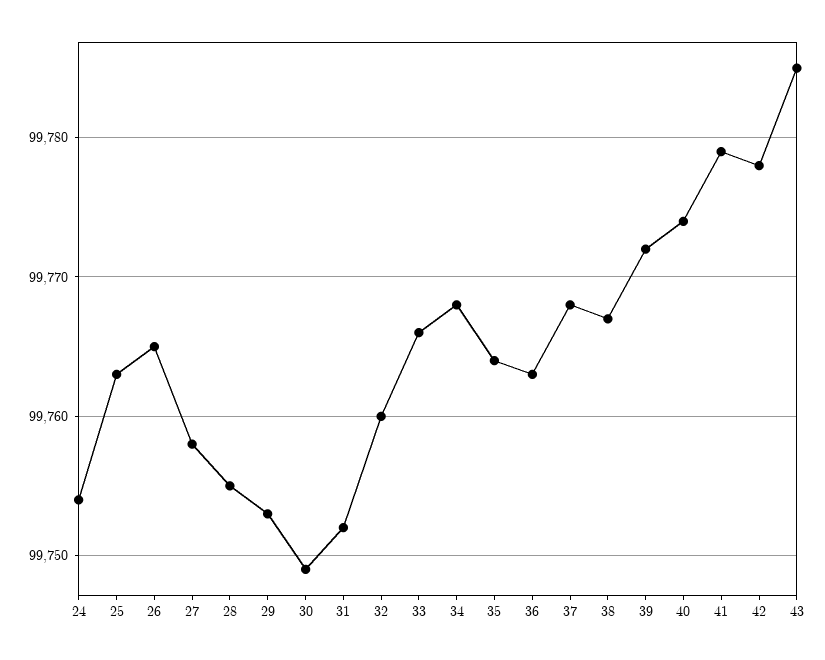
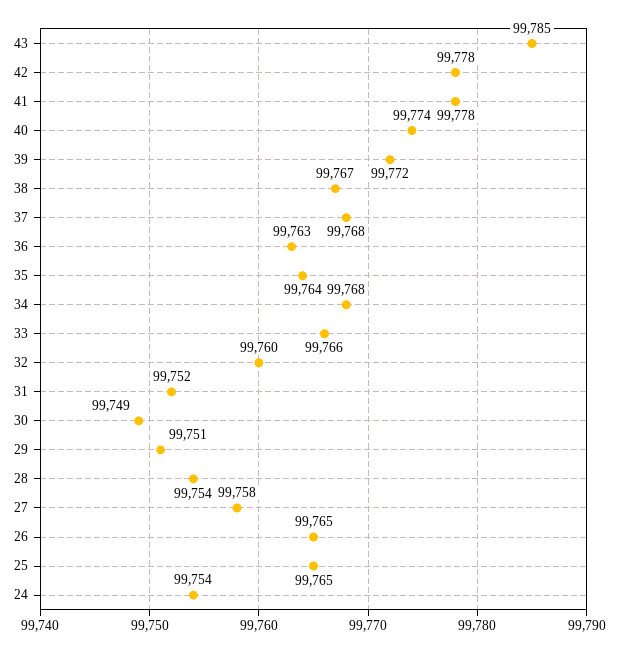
25: 99763 -> 99765
28: 99755 -> 99754
29: 99753 -> 99751
41: 99779 -> 99778

